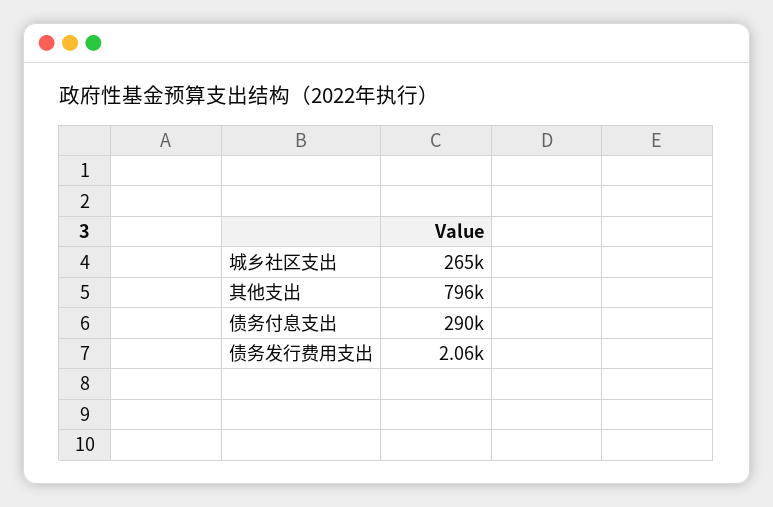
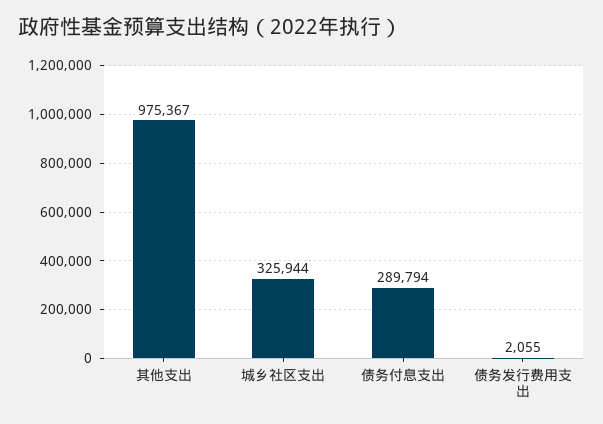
城乡社区支出: 265000 -> 325944
其他支出: 796000 -> 975367

